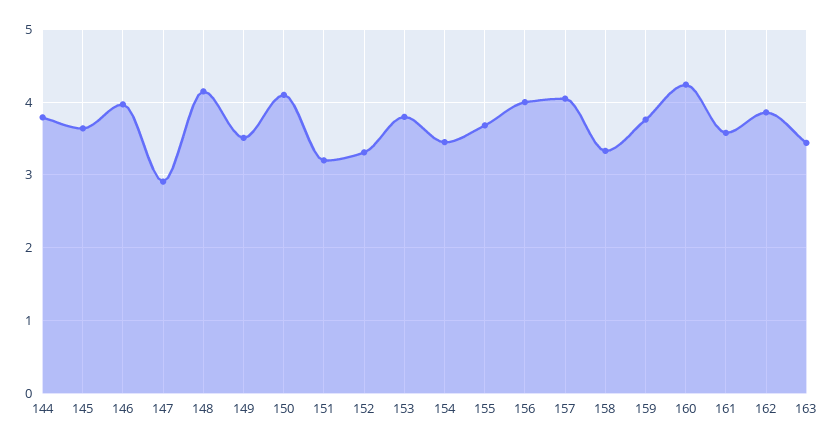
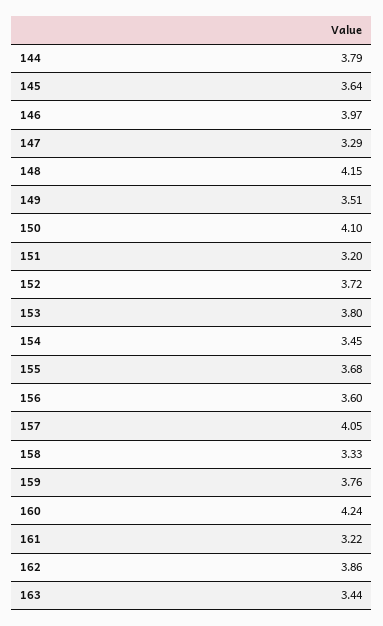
147: 2.9 -> 3.29
152: 3.3 -> 3.72
156: 4 -> 3.6
161: 3.6 -> 3.22

